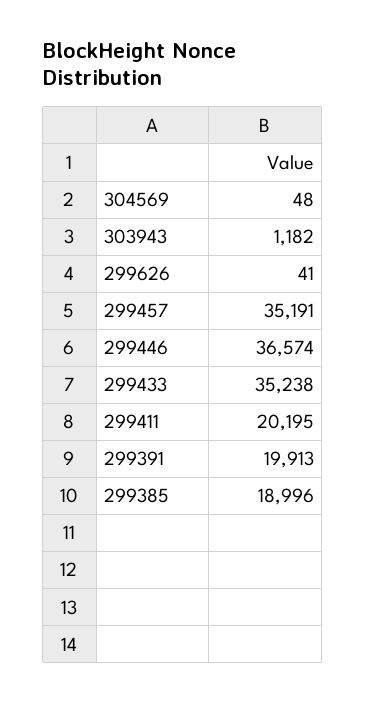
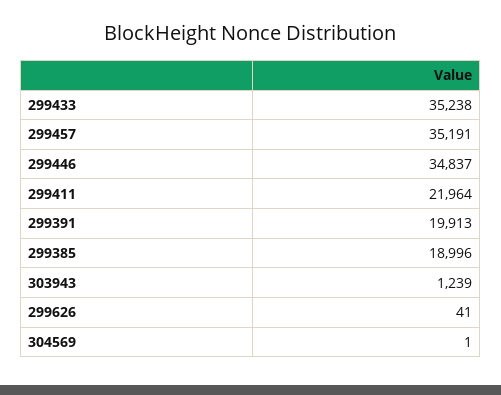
304569: 48 -> 1
303943: 1182 -> 1239
299446: 36574 -> 34837
299411: 20195 -> 21964

